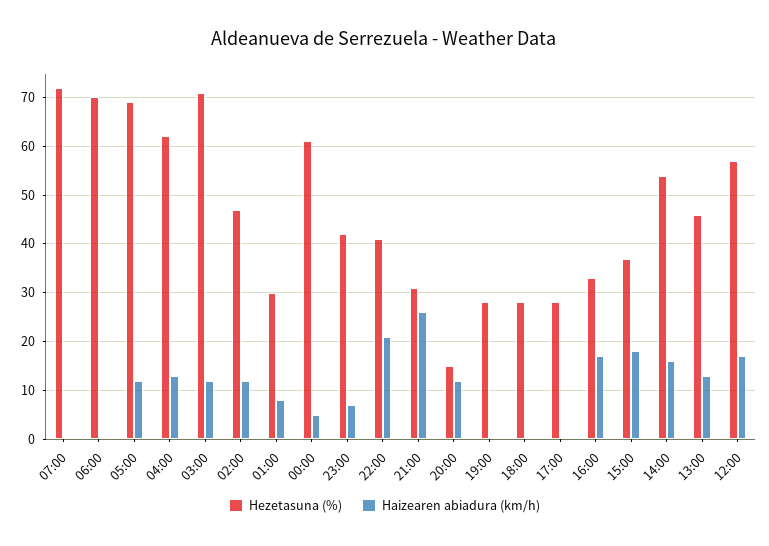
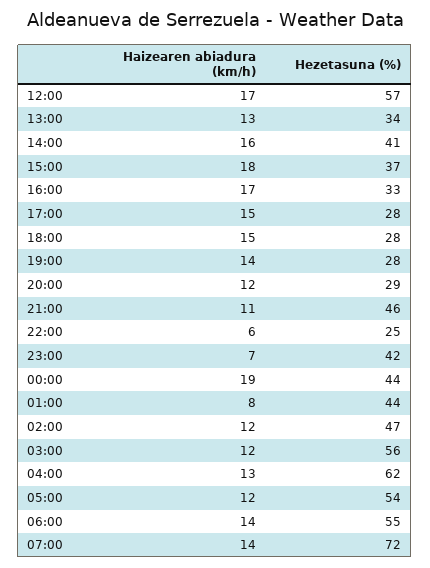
Haizearen abiadura (km/h), 07:00: 0 -> 14
Hezetasuna (%), 06:00: 70 -> 55
Haizearen abiadura (km/h), 06:00: 0 -> 14
Hezetasuna (%), 05:00: 70 -> 54
Hezetasuna (%), 03:00: 70 -> 56
Hezetasuna (%), 01:00: 30 -> 44
Hezetasuna (%), 00:00: 60 -> 44
Haizearen abiadura (km/h), 00:00: 5 -> 19
Hezetasuna (%), 22:00: 40 -> 25
Haizearen abiadura (km/h), 22:00: 20 -> 6
Hezetasuna (%), 21:00: 30 -> 46
Haizearen abiadura (km/h), 21:00: 25 -> 11
Hezetasuna (%), 20:00: 15 -> 29
Haizearen abiadura (km/h), 19:00: 0 -> 14
Haizearen abiadura (km/h), 18:00: 0 -> 15
Haizearen abiadura (km/h), 17:00: 0 -> 15
Hezetasuna (%), 14:00: 55 -> 41
Hezetasuna (%), 13:00: 45 -> 34

